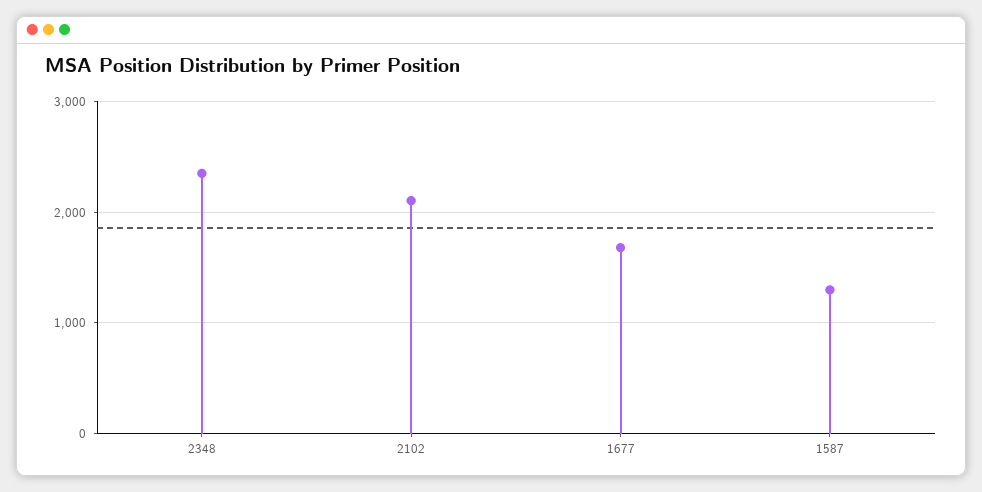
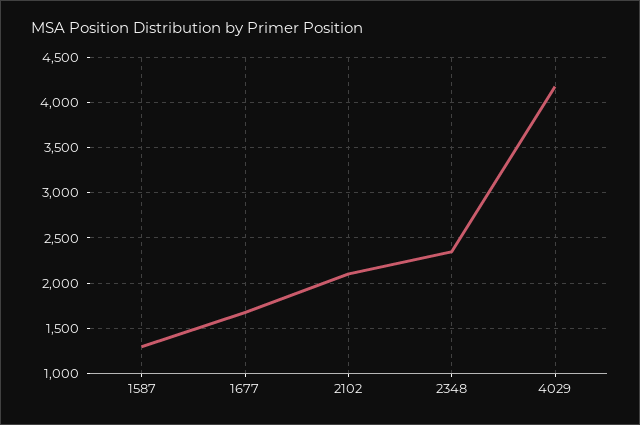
4029: none -> 4200

